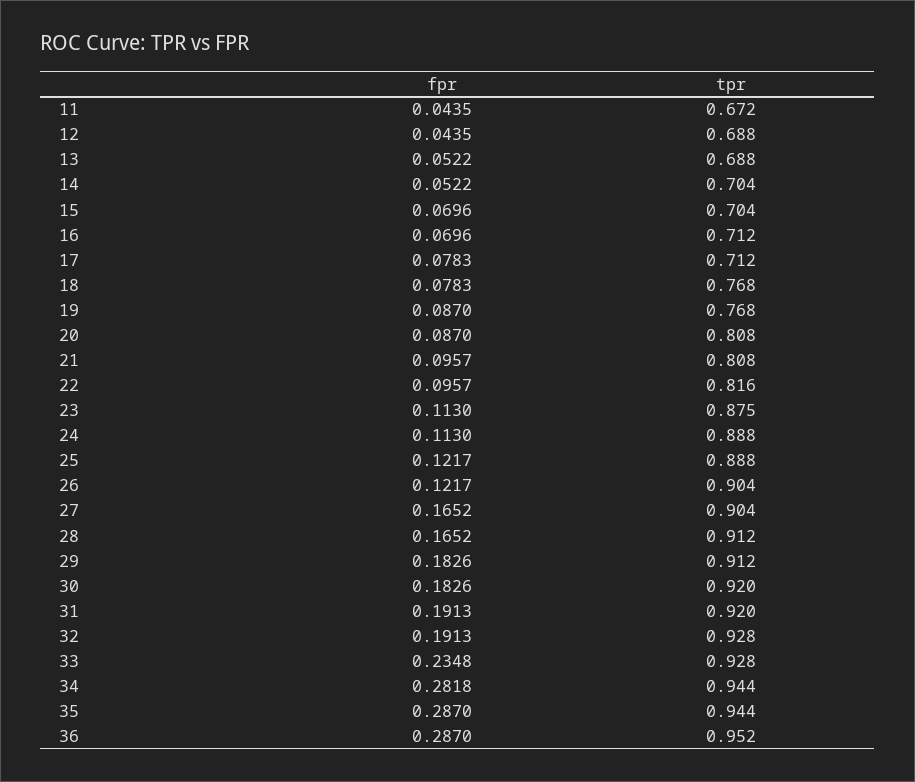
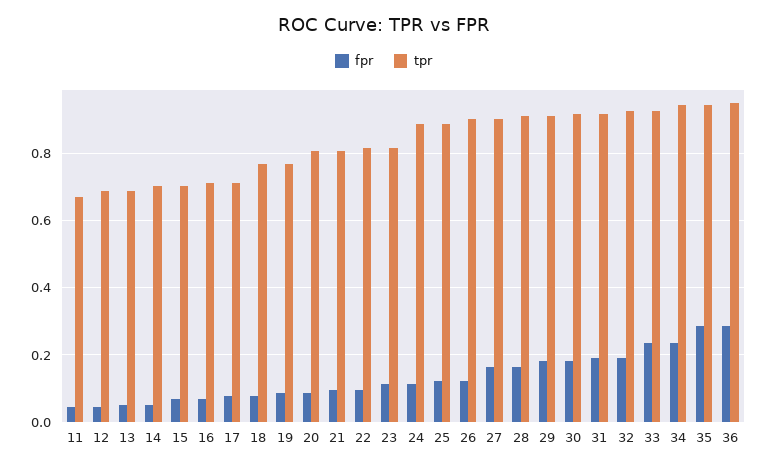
tpr, 23: 0.875 -> 0.82
fpr, 34: 0.2818 -> 0.24

